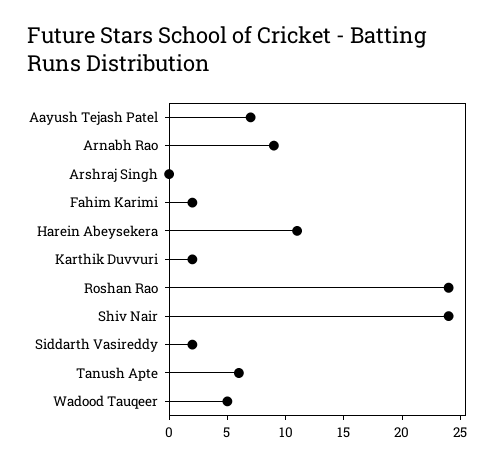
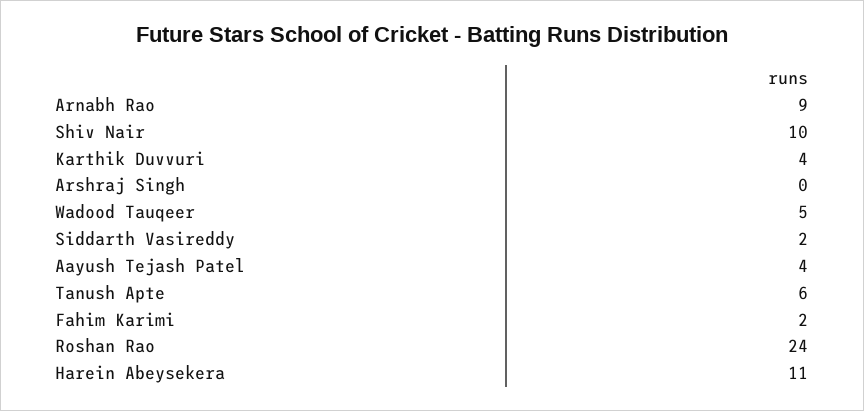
Aayush Tejash Patel: 7 -> 4
Karthik Duvvuri: 2 -> 4
Shiv Nair: 24 -> 10

